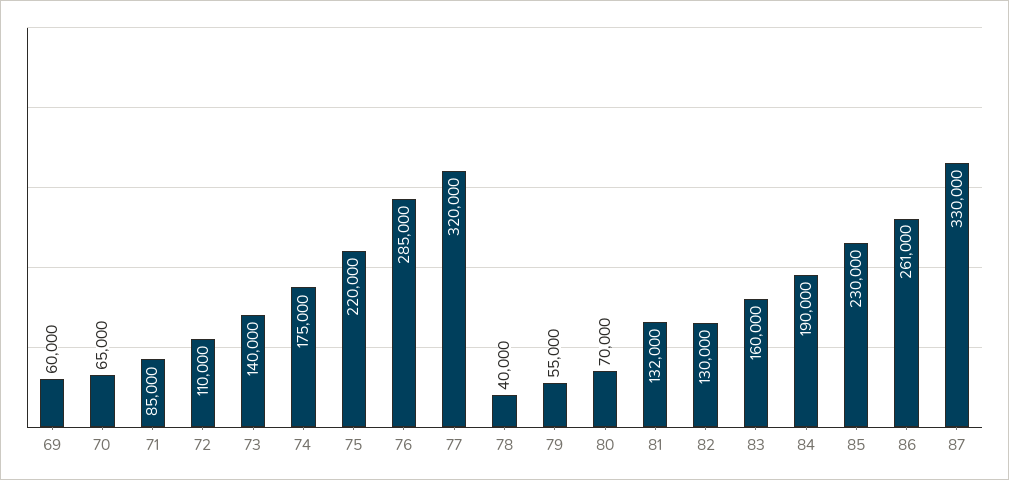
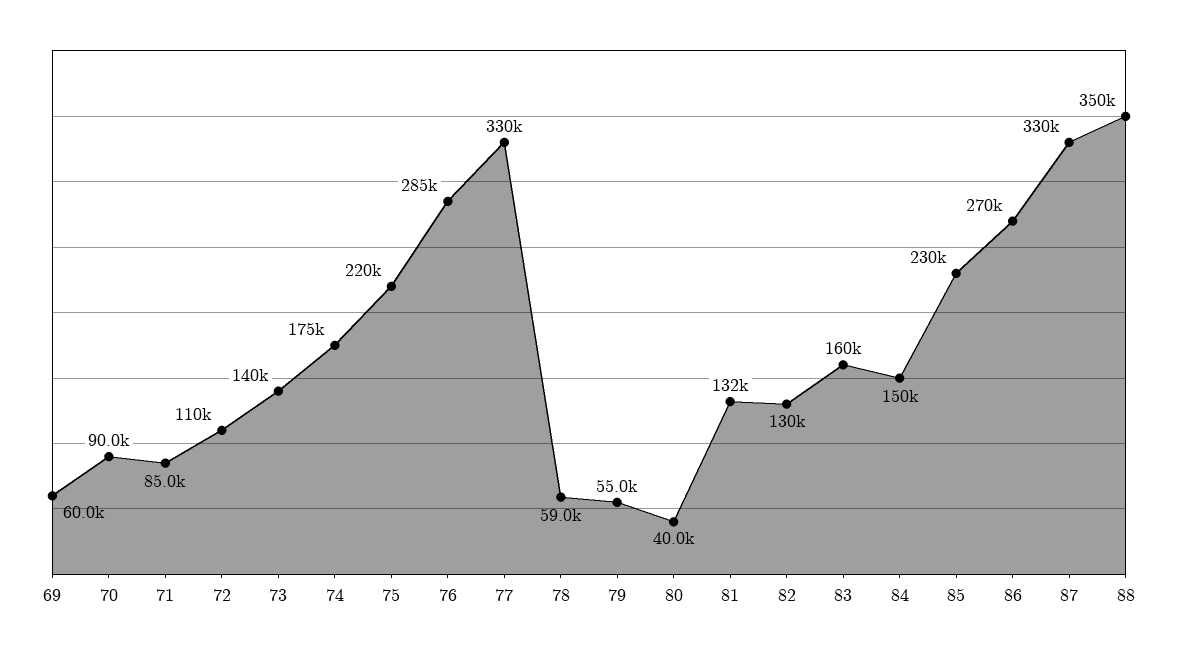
70: 65000 -> 90000
77: 320000 -> 330000
78: 40000 -> 59000
80: 70000 -> 40000
84: 190000 -> 150000
86: 261000 -> 270000
88: none -> 350000

